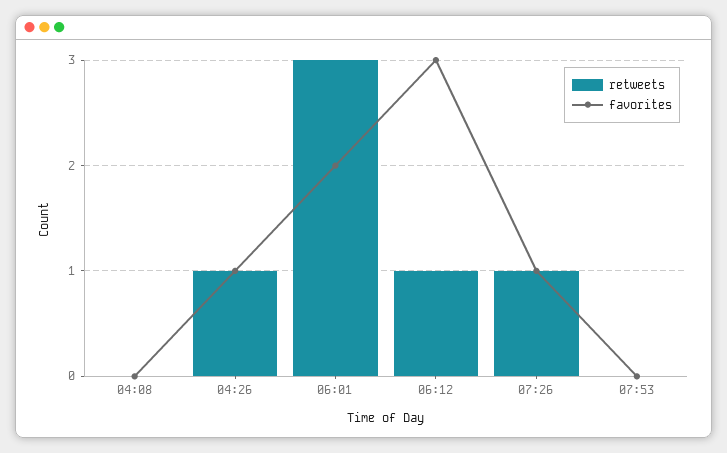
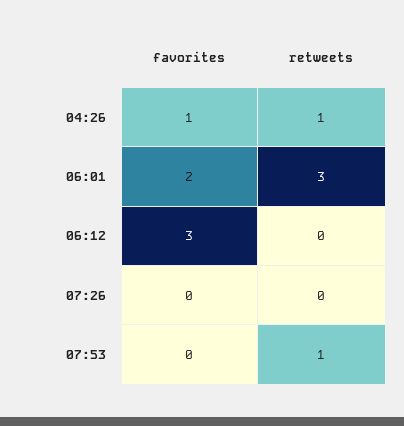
retweets, 04:08: 0 -> none
favorites, 04:08: 0 -> none
retweets, 06:12: 1 -> 0
retweets, 07:26: 1 -> 0
favorites, 07:26: 1 -> 0
retweets, 07:53: 0 -> 1

